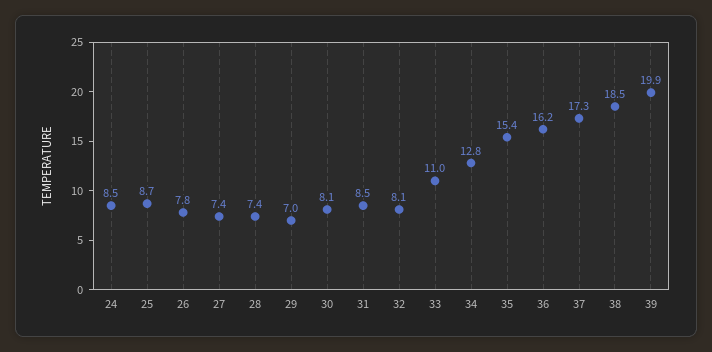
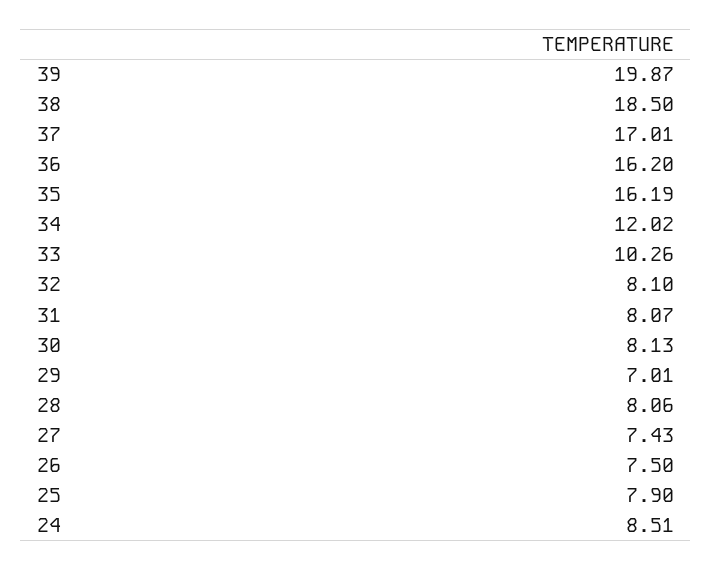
25: 8.7 -> 7.9
26: 7.8 -> 7.5
28: 7.4 -> 8.06
31: 8.5 -> 8.07
33: 11 -> 10.26
34: 12.8 -> 12.02
35: 15.4 -> 16.19
37: 17.3 -> 17.01

